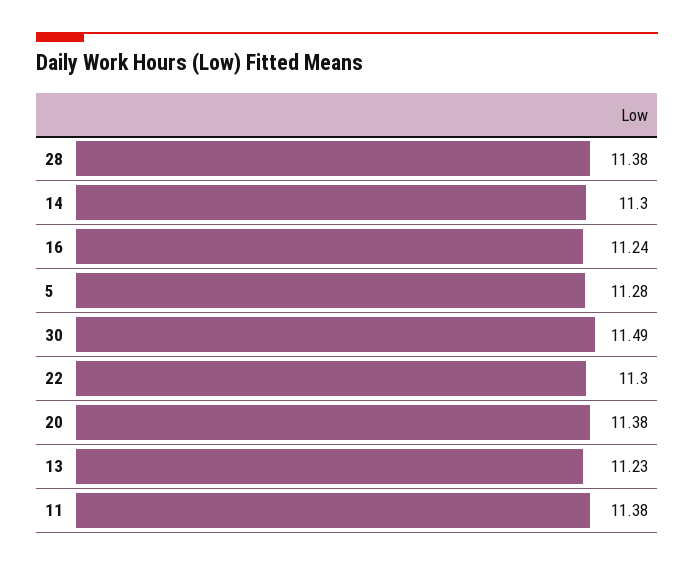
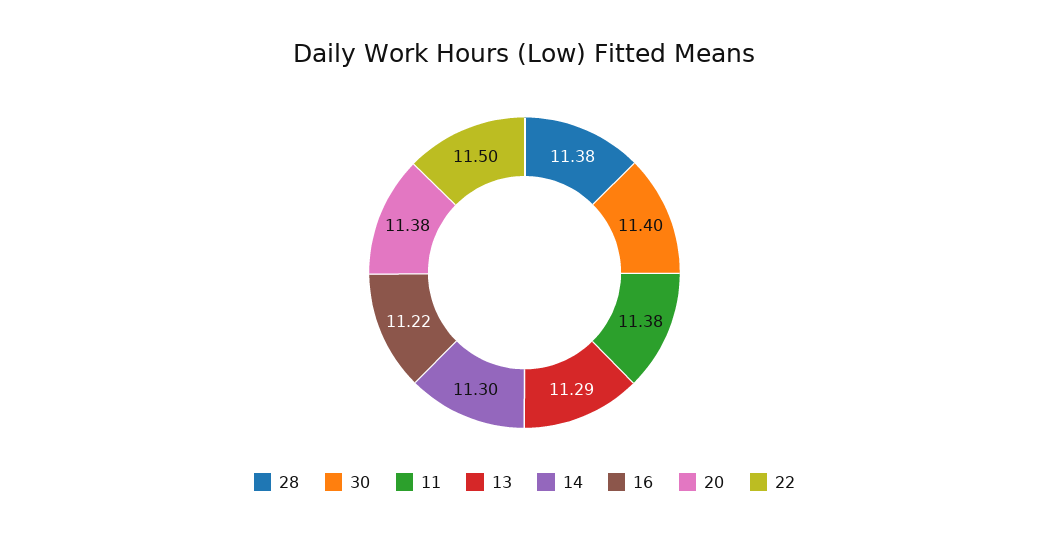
16: 11.24 -> 11.22
5: 11.28 -> none
30: 11.49 -> 11.4
22: 11.3 -> 11.5
13: 11.23 -> 11.29

